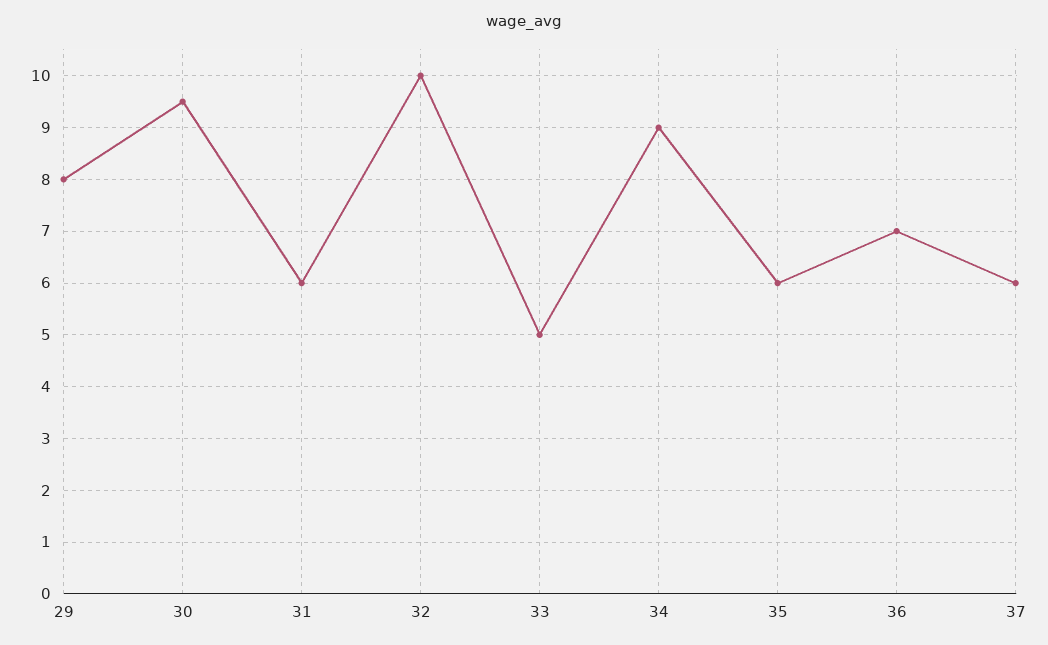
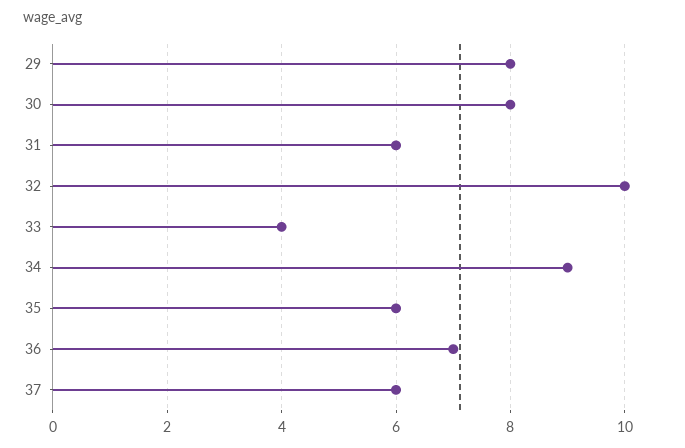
30: 9.5 -> 8
33: 5 -> 4

